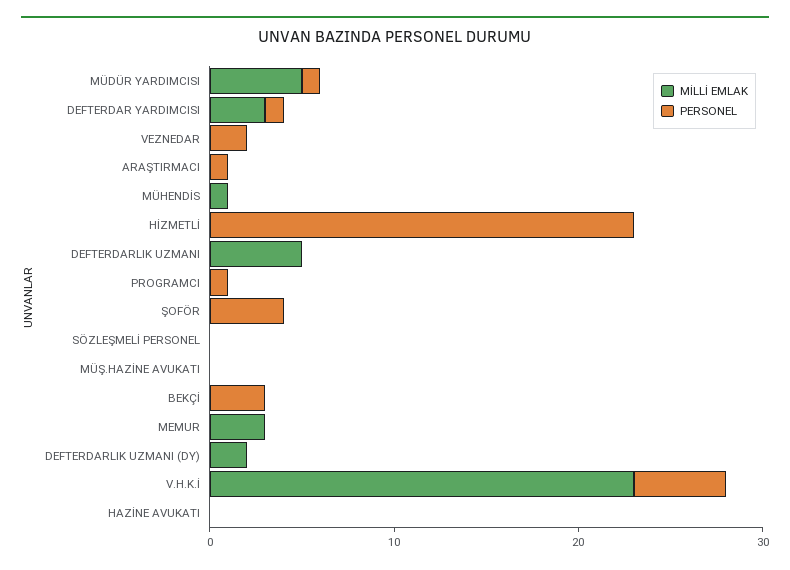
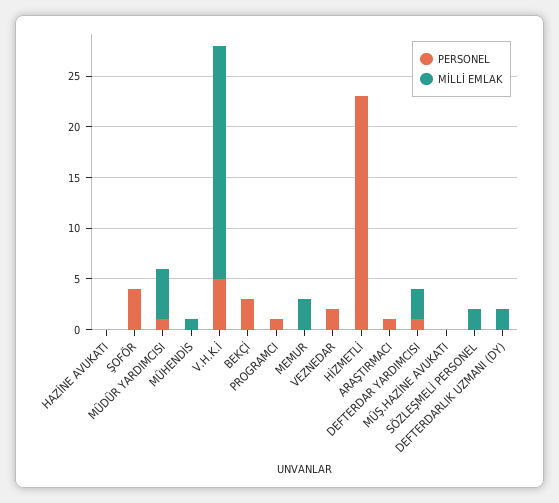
MİLLİ EMLAK, DEFTERDARLIK UZMANI: 5 -> none
PERSONEL, DEFTERDARLIK UZMANI: 0 -> none
MİLLİ EMLAK, SÖZLEŞMELİ PERSONEL: 0 -> 2

